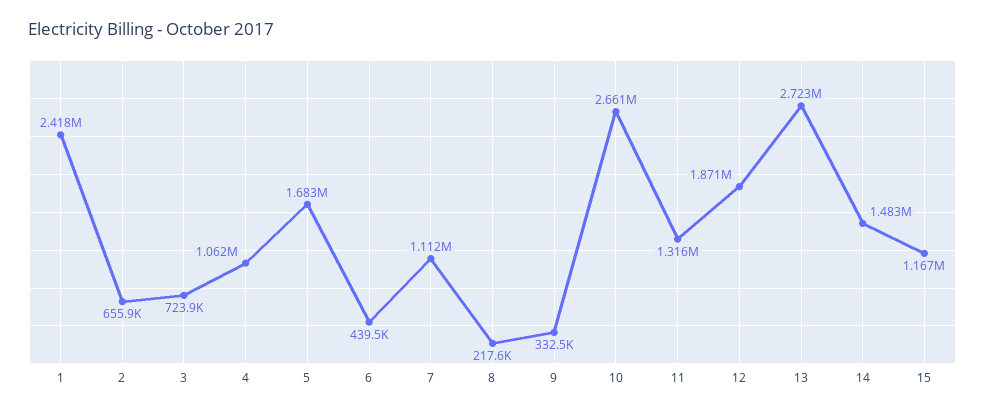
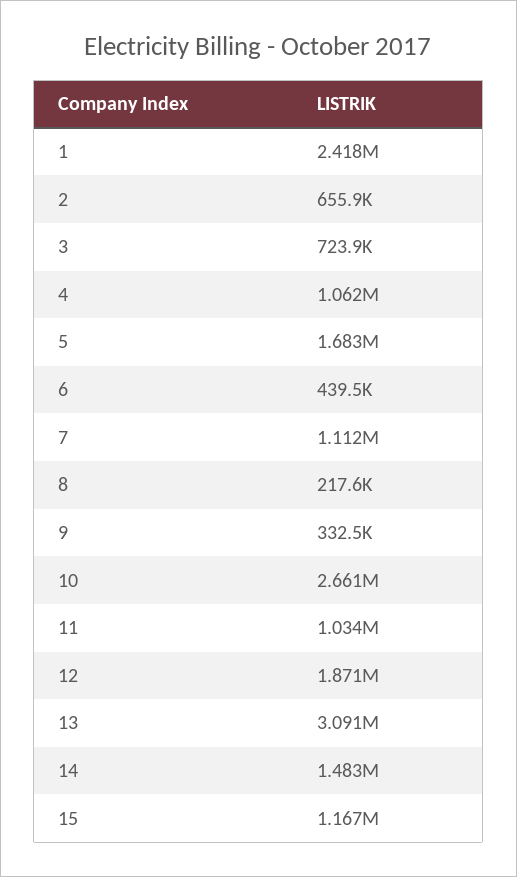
11: 1316000 -> 1034000
13: 2723000 -> 3091000

